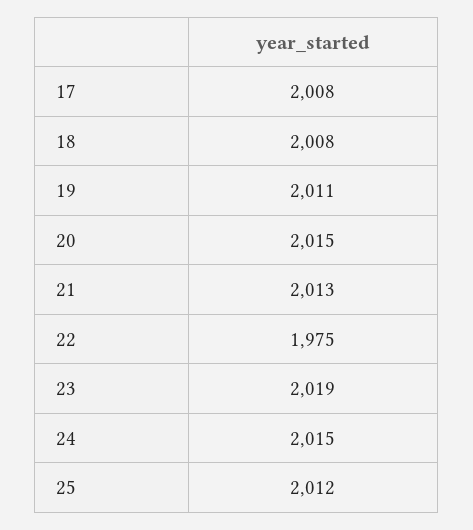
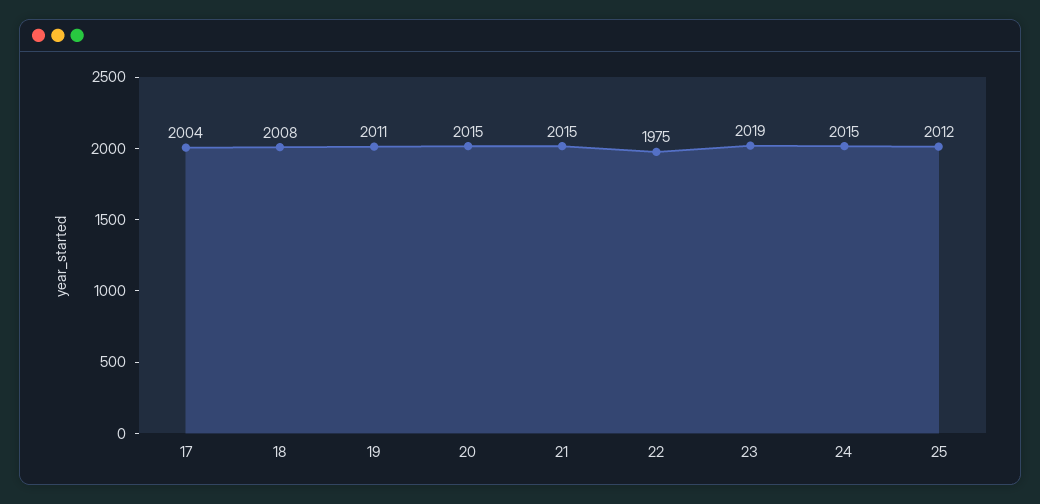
17: 2008 -> 2004
21: 2013 -> 2015

